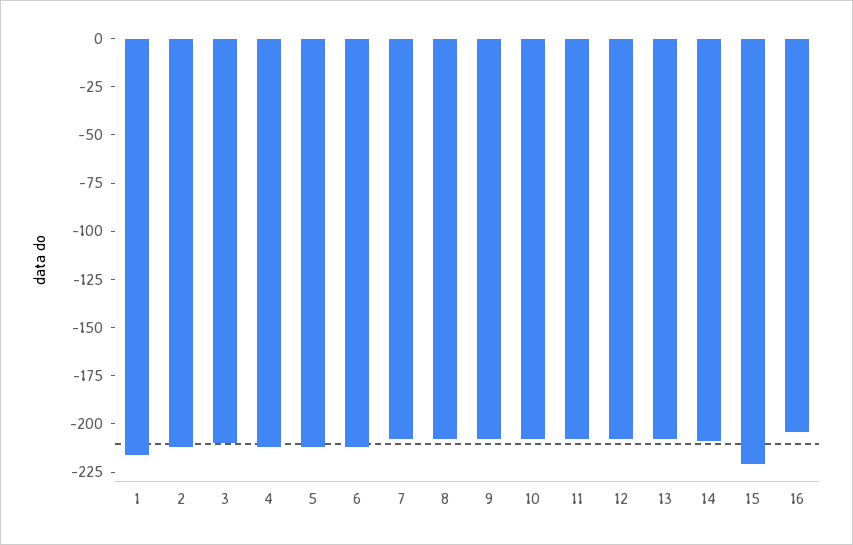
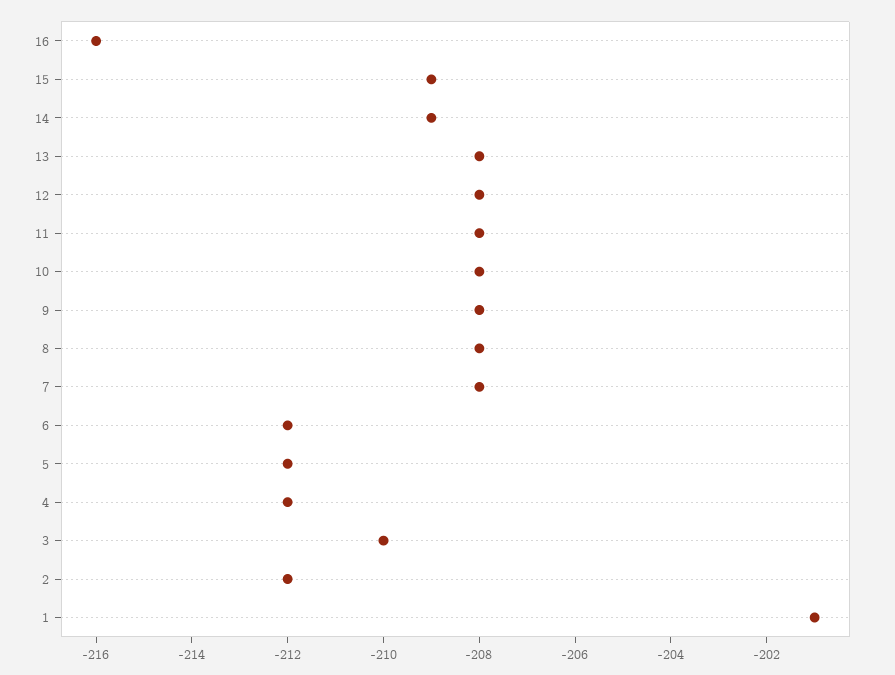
1: -215 -> -201
15: -220 -> -209
16: -205 -> -216

